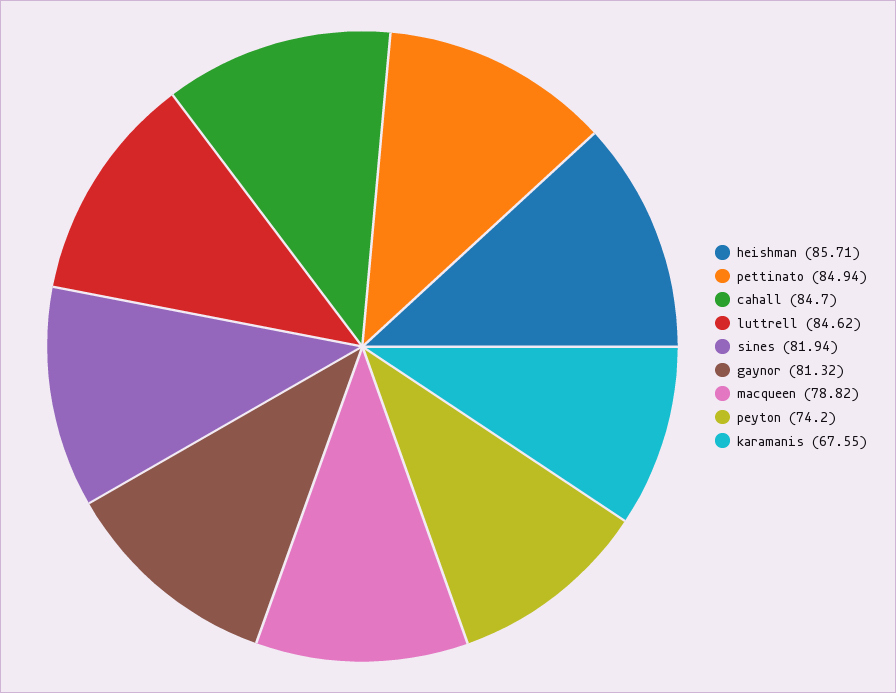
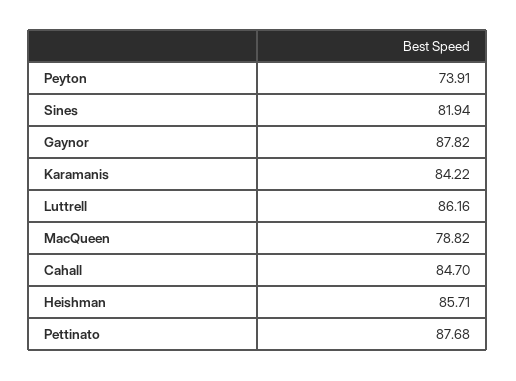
pettinato: 84.94 -> 87.68
luttrell: 84.62 -> 86.16
gaynor: 81.32 -> 87.82
peyton: 74.2 -> 73.91
karamanis: 67.55 -> 84.22

